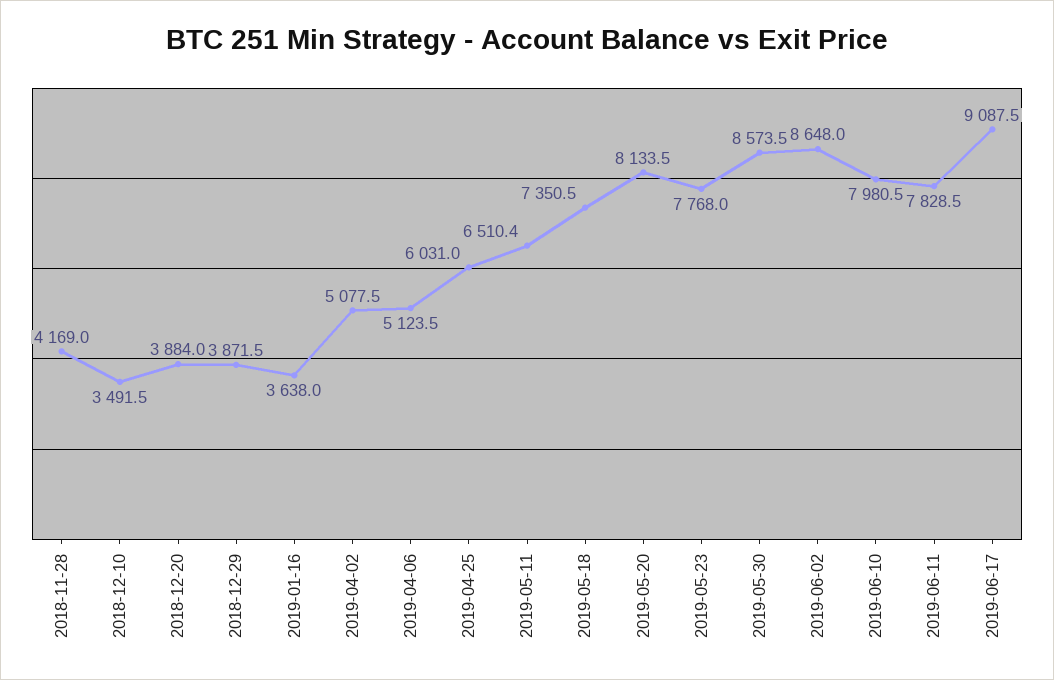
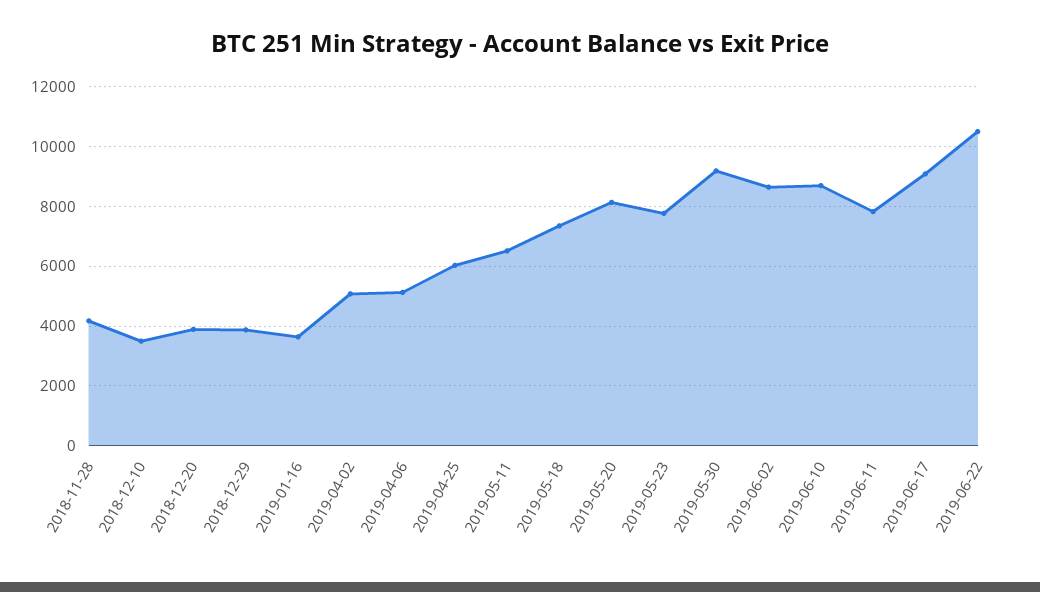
2019-05-30: 8573.5 -> 9250
2019-06-10: 7980.5 -> 8750
2019-06-22: none -> 10500

